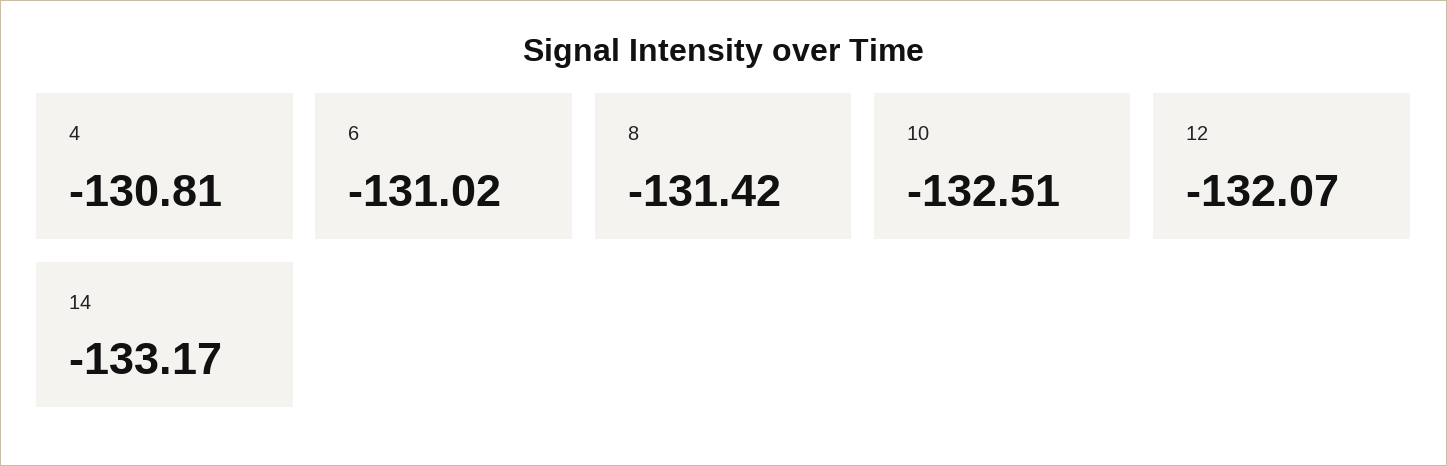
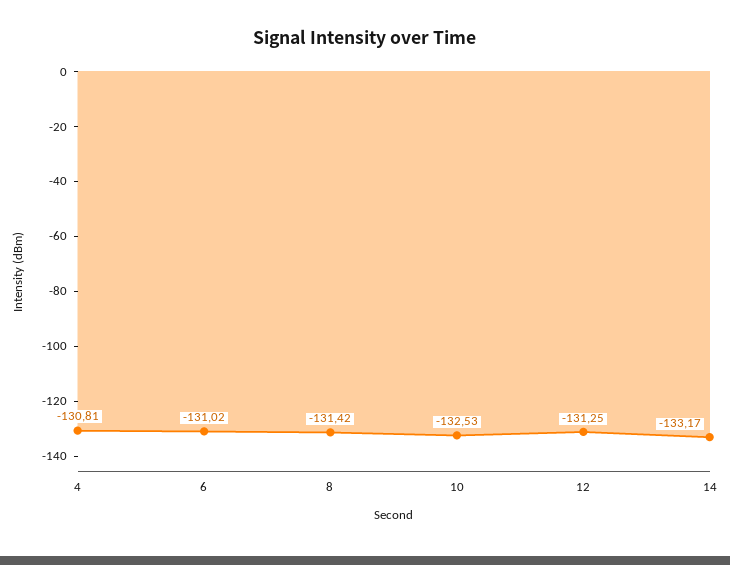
10: -132.51 -> -132.53
12: -132.07 -> -131.25

